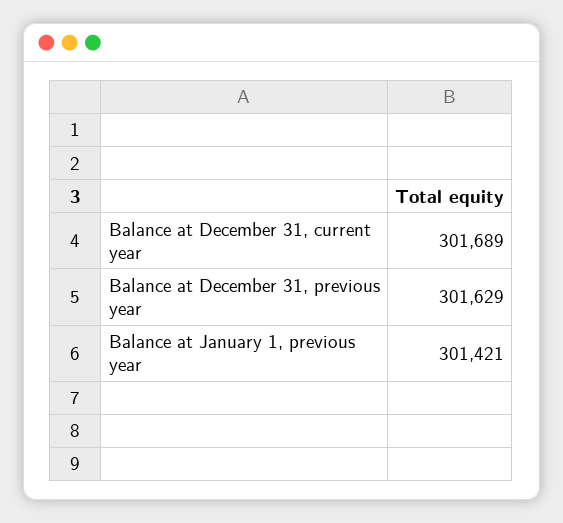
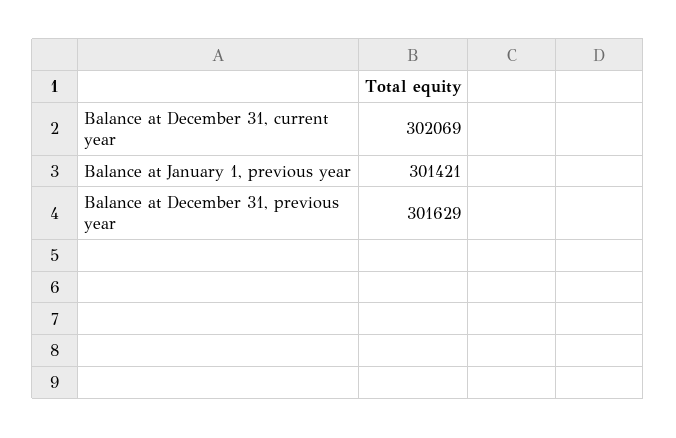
Balance at December 31, current year: 301689 -> 302069

